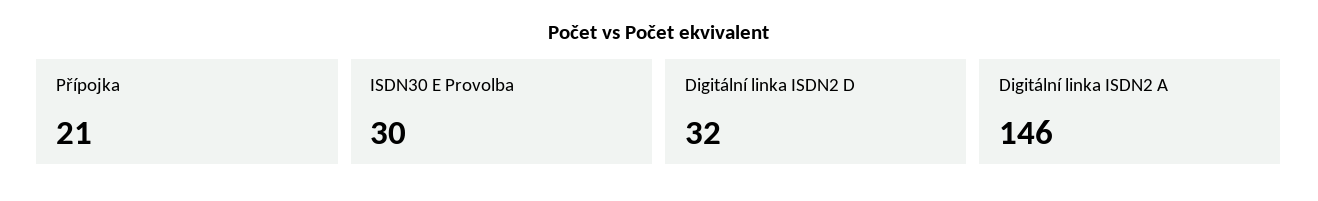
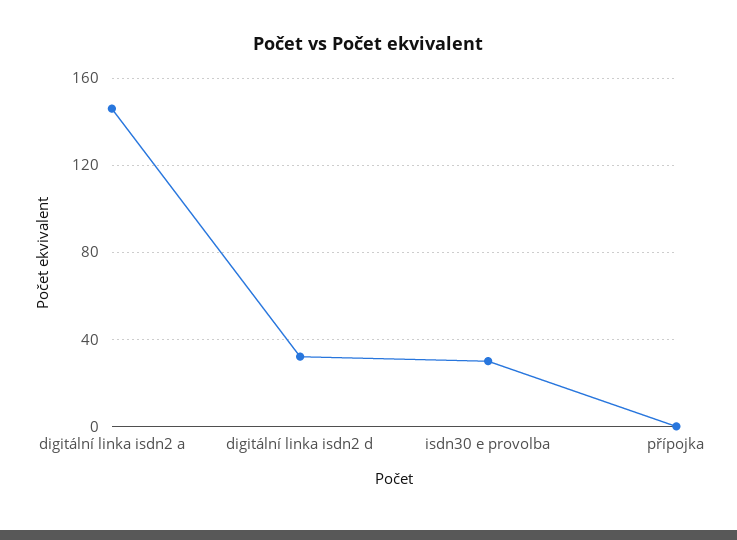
Přípojka: 21 -> 0

